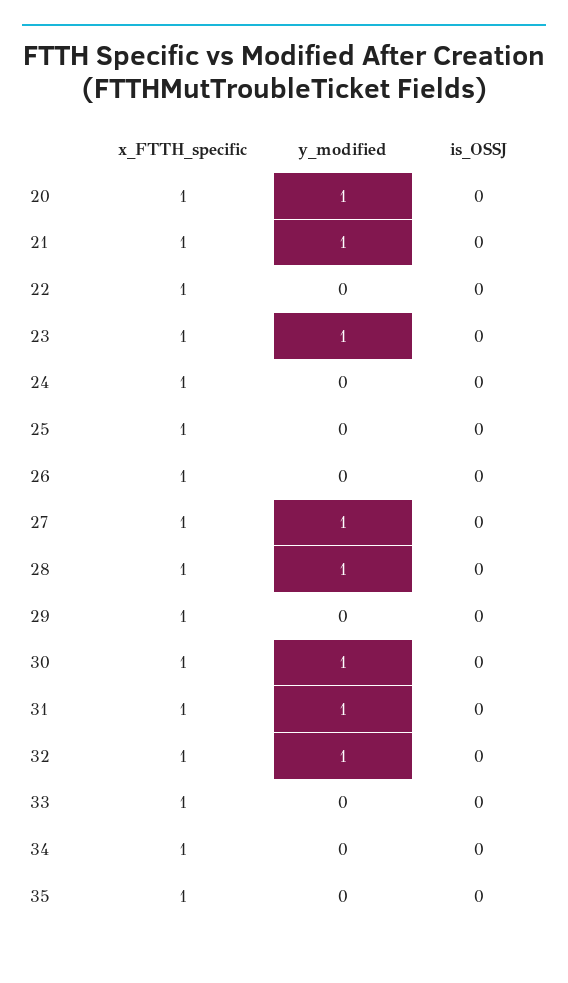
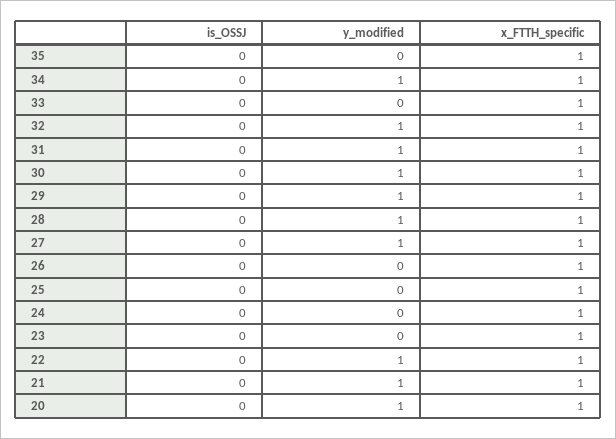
y_modified, 22: 0 -> 1
y_modified, 23: 1 -> 0
y_modified, 29: 0 -> 1
y_modified, 34: 0 -> 1

